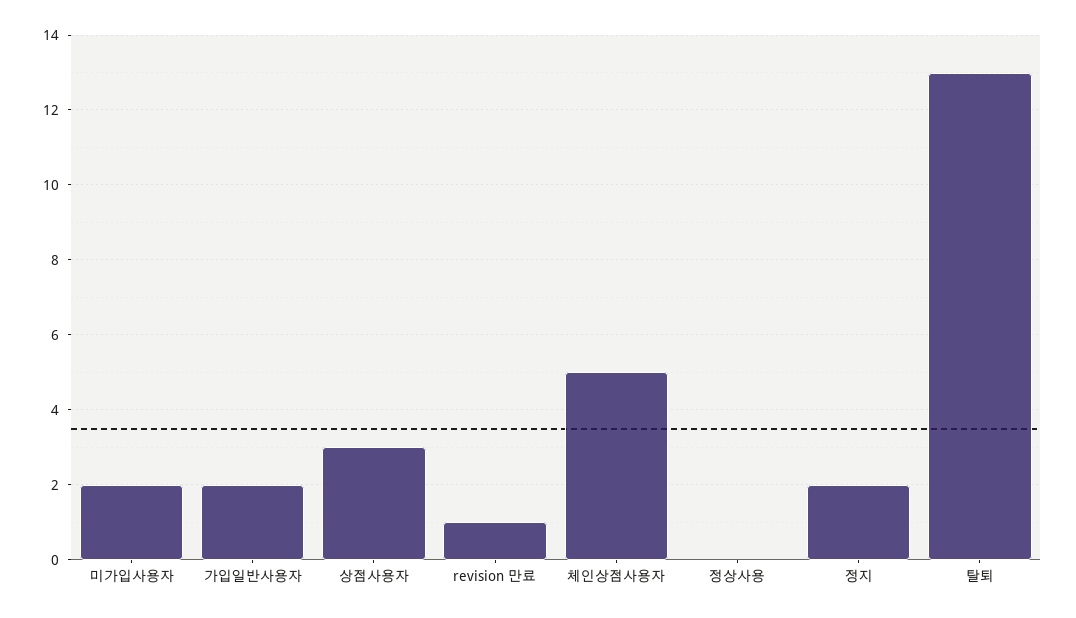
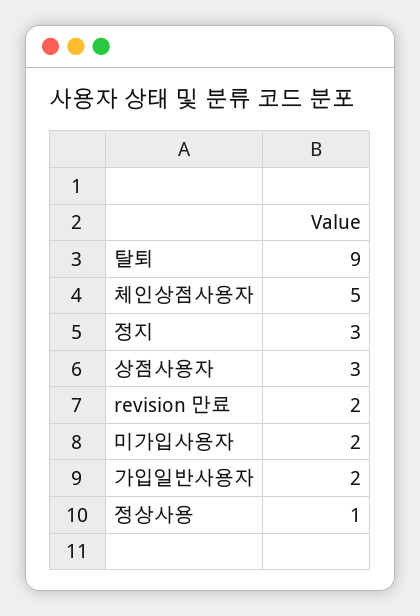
revision 만료: 1 -> 2
정상사용: 0 -> 1
정지: 2 -> 3
탈퇴: 13 -> 9

